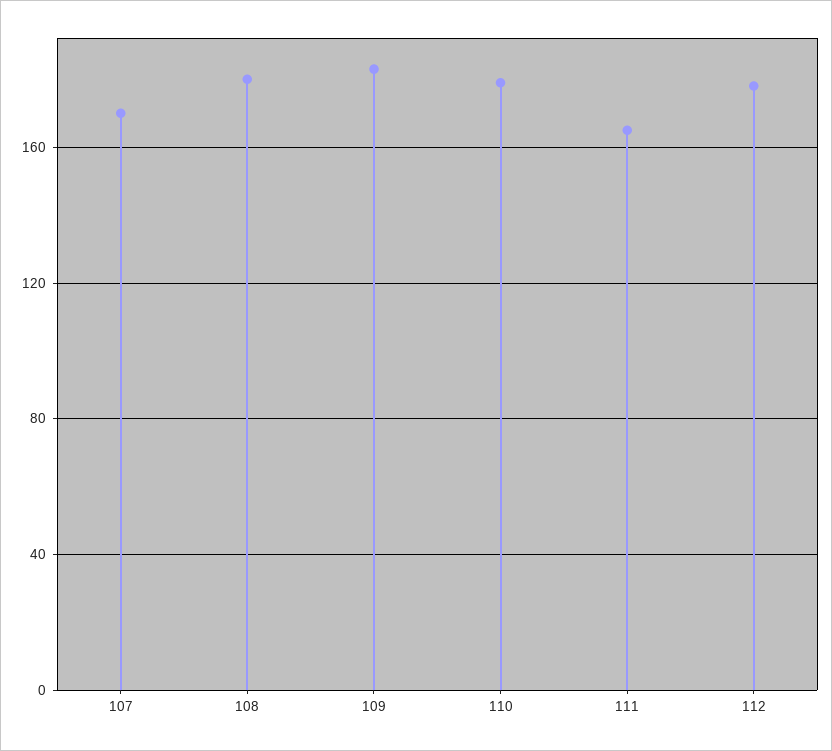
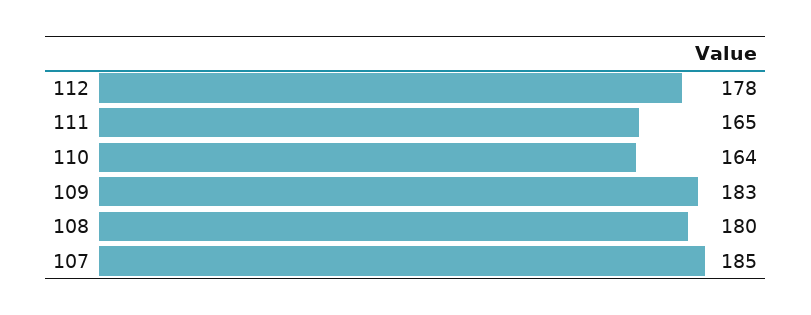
107: 170 -> 185
110: 180 -> 164

